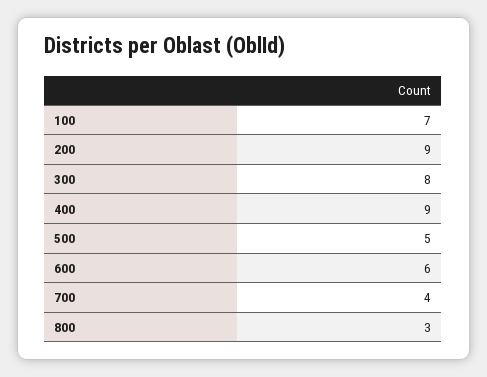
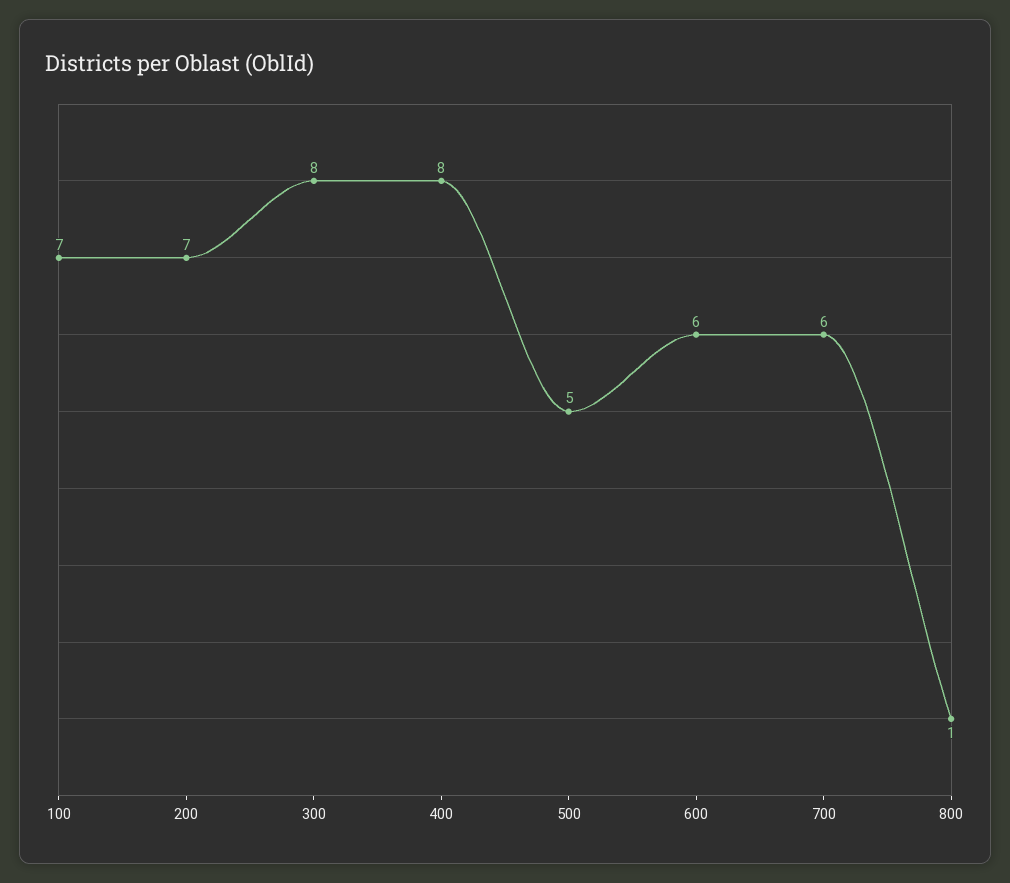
200: 9 -> 7
400: 9 -> 8
700: 4 -> 6
800: 3 -> 1

